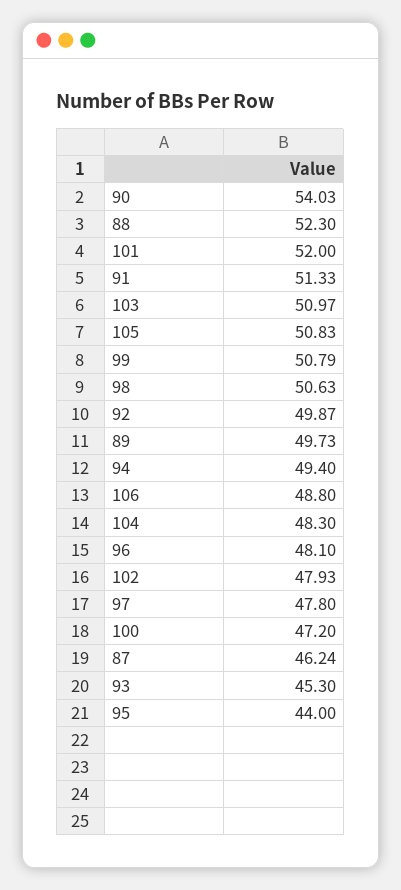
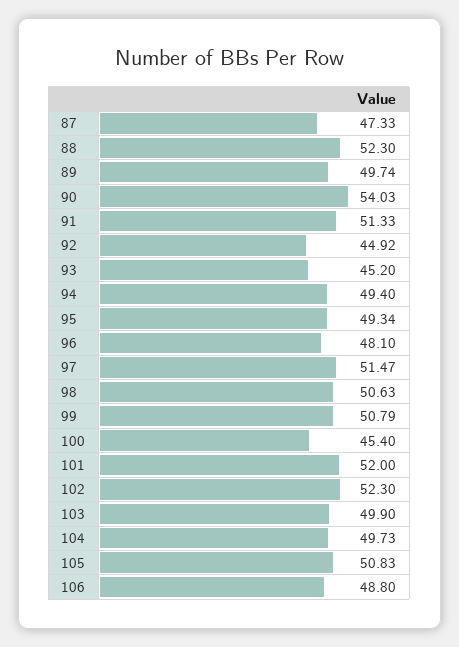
103: 50.97 -> 49.9
92: 49.87 -> 44.92
89: 49.73 -> 49.74
104: 48.3 -> 49.73
102: 47.93 -> 52.3
97: 47.8 -> 51.47
100: 47.2 -> 45.4
87: 46.24 -> 47.33
93: 45.3 -> 45.2
95: 44 -> 49.34

